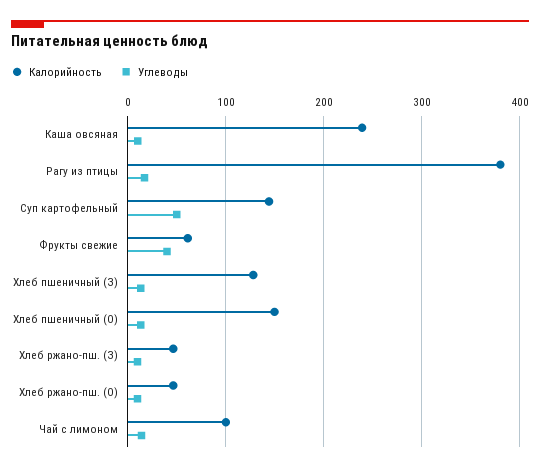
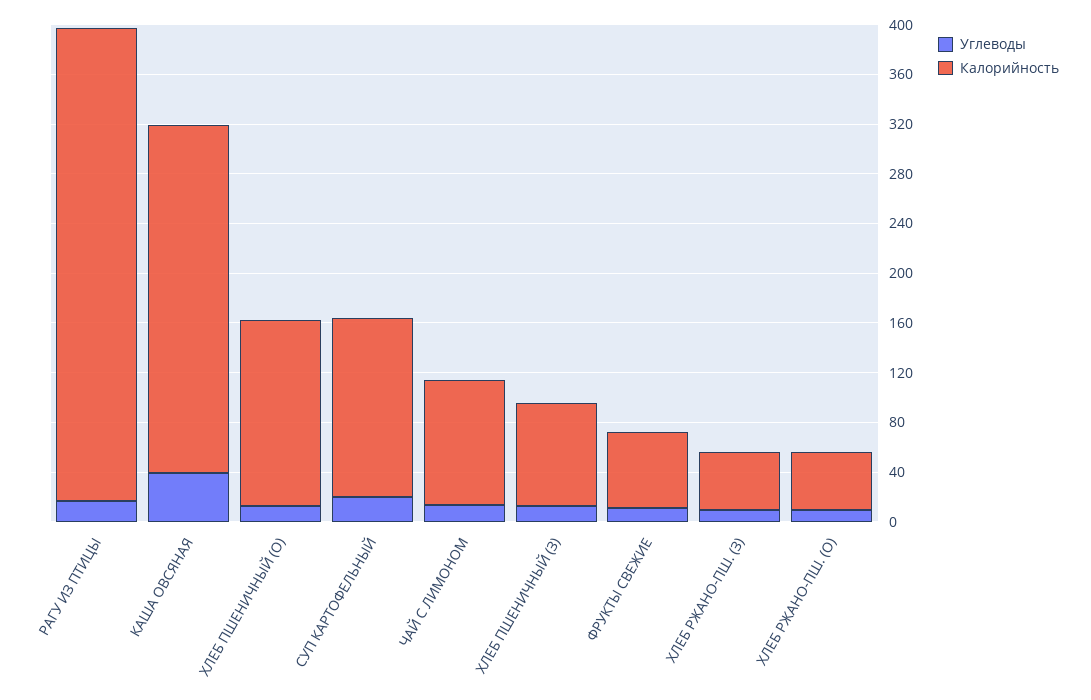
Калорийность, Каша овсяная: 240 -> 280
Углеводы, Каша овсяная: 10 -> 40
Углеводы, Суп картофельный: 50 -> 20
Углеводы, Фрукты свежие: 40 -> 10
Калорийность, Хлеб пшеничный (З): 130 -> 80

